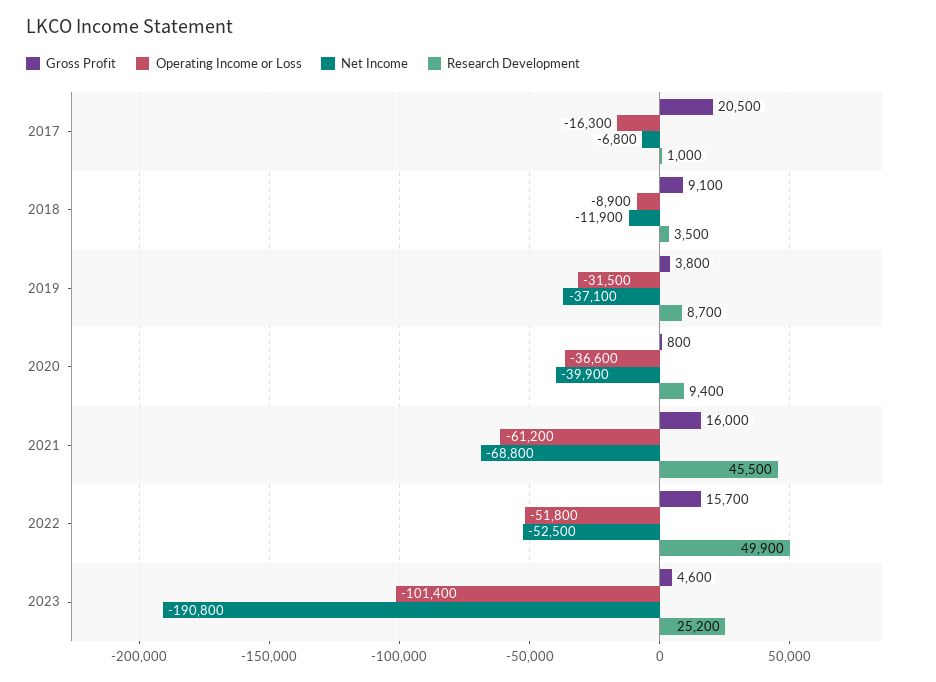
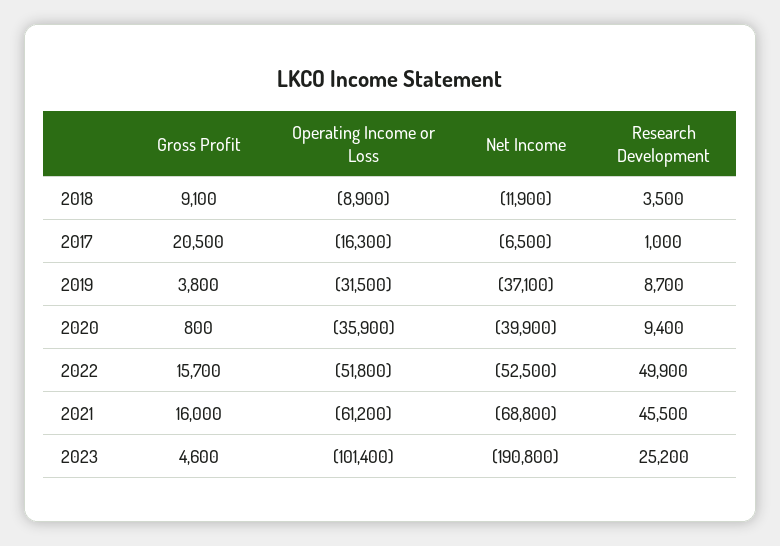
Net Income, 2017: -6800 -> -6500
Operating Income or Loss, 2020: -36600 -> -35900

